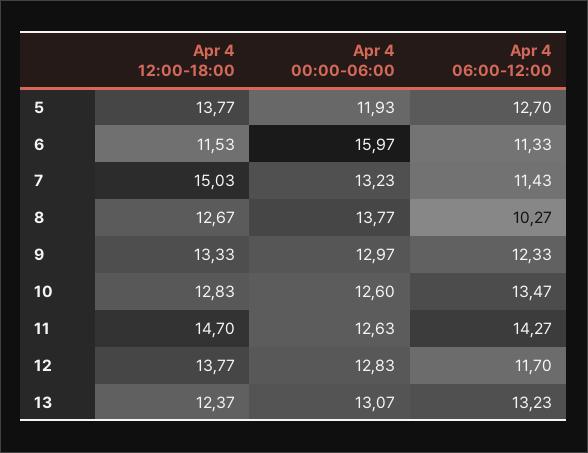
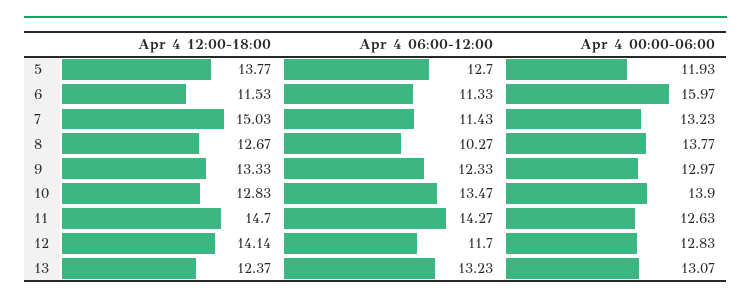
Apr 4 00:00-06:00, 10: 12.6 -> 13.9
Apr 4 12:00-18:00, 12: 13.77 -> 14.14

